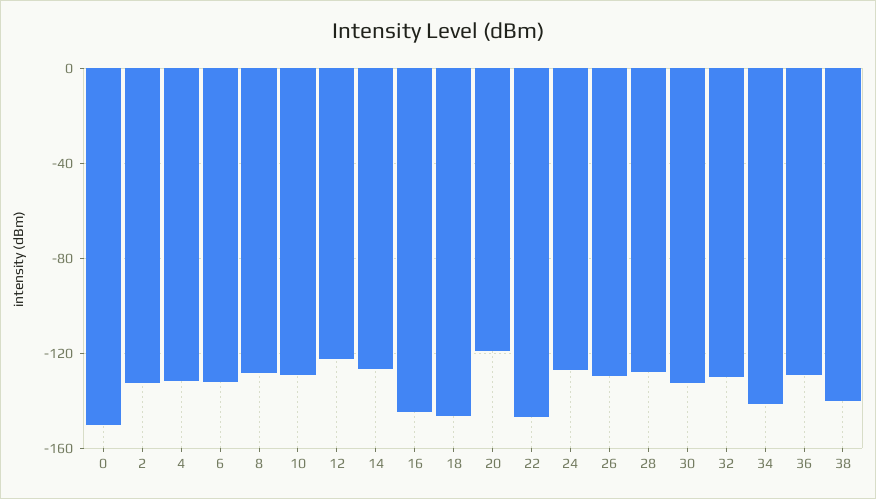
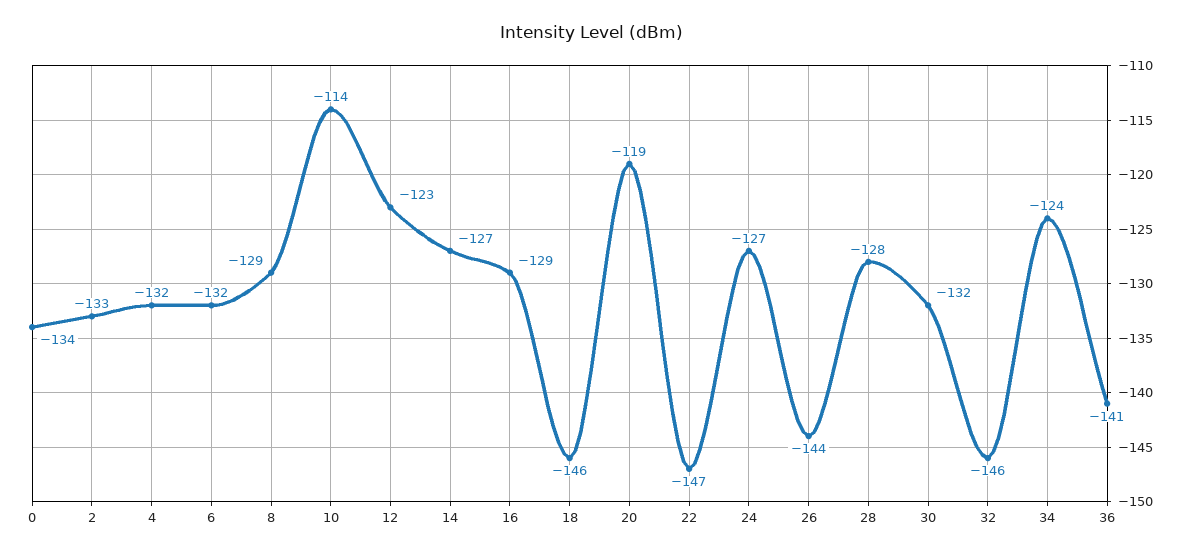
0: -150 -> -134
10: -130 -> -114
16: -145 -> -129
26: -130 -> -144
32: -130 -> -146
34: -140 -> -124
36: -130 -> -141
38: -140 -> none

